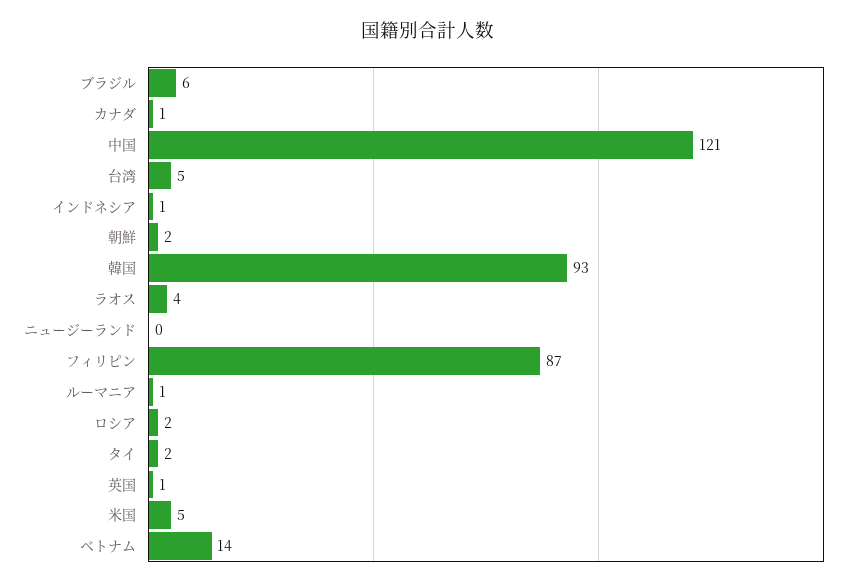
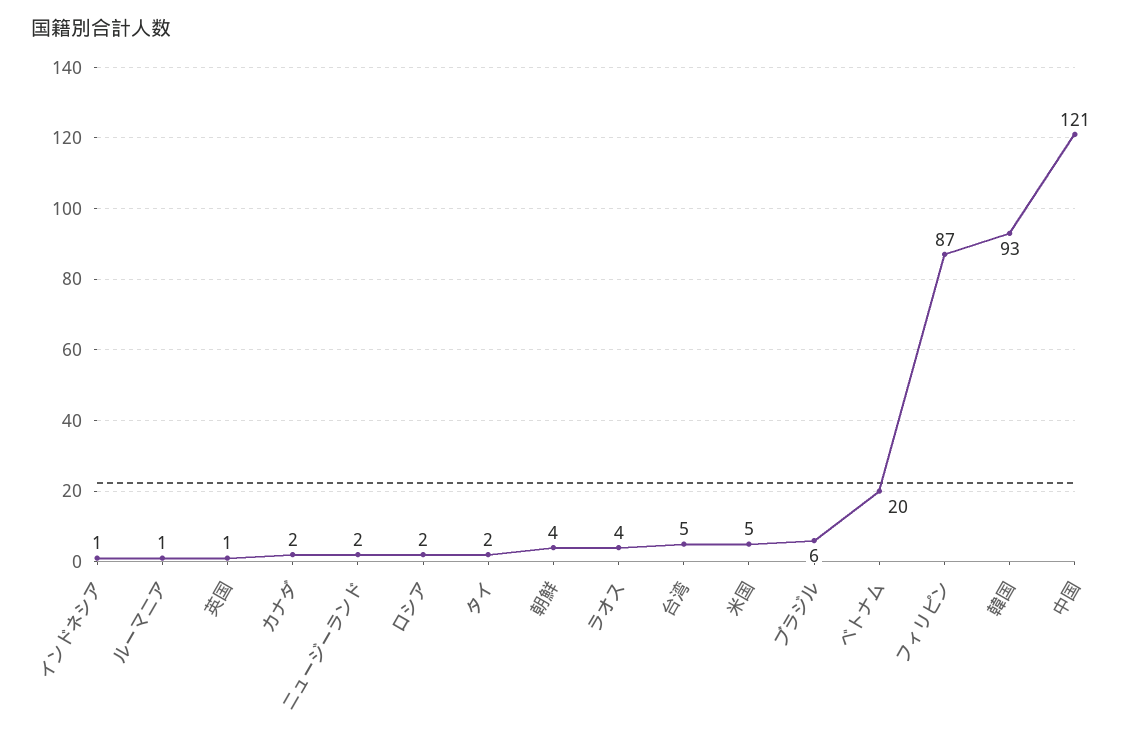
カナダ: 1 -> 2
朝鮮: 2 -> 4
ニュージーランド: 0 -> 2
ベトナム: 14 -> 20

